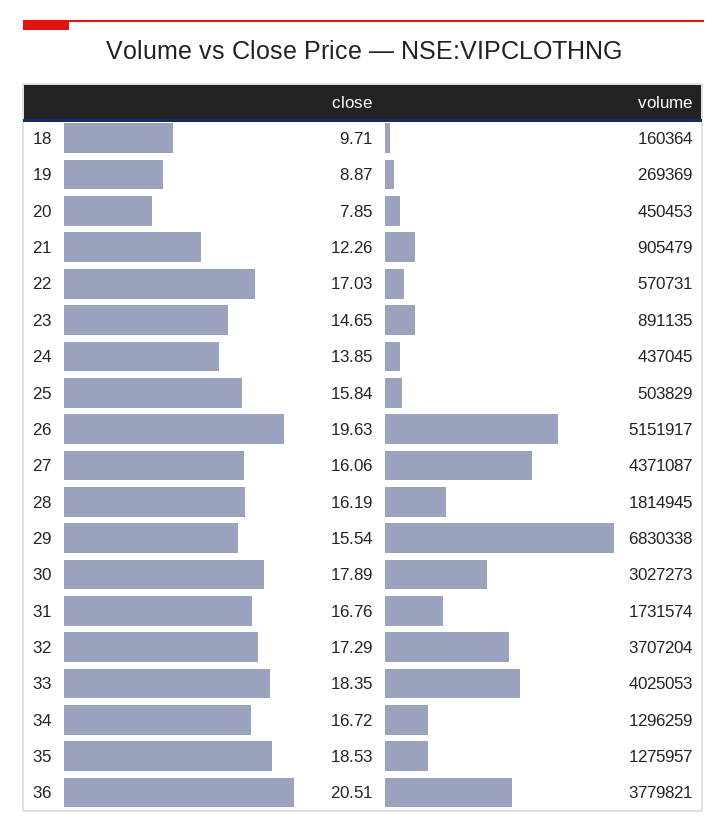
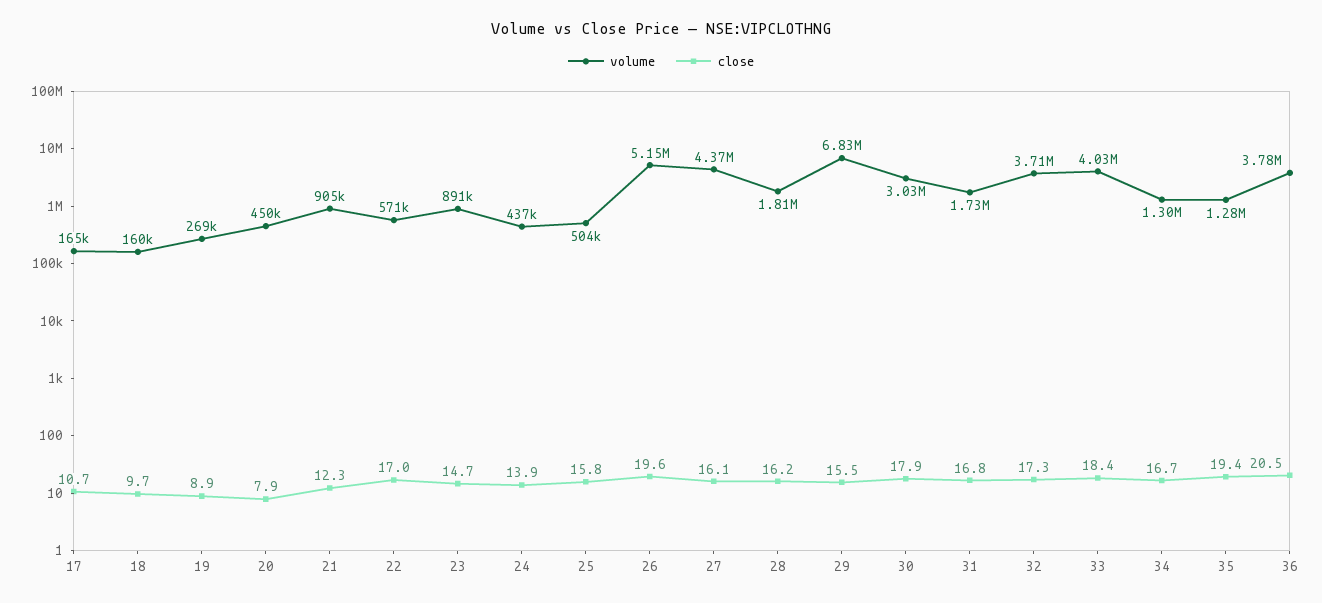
close, 35: 18.53 -> 19.4
volume, 17: none -> 165000
close, 17: none -> 10.7

